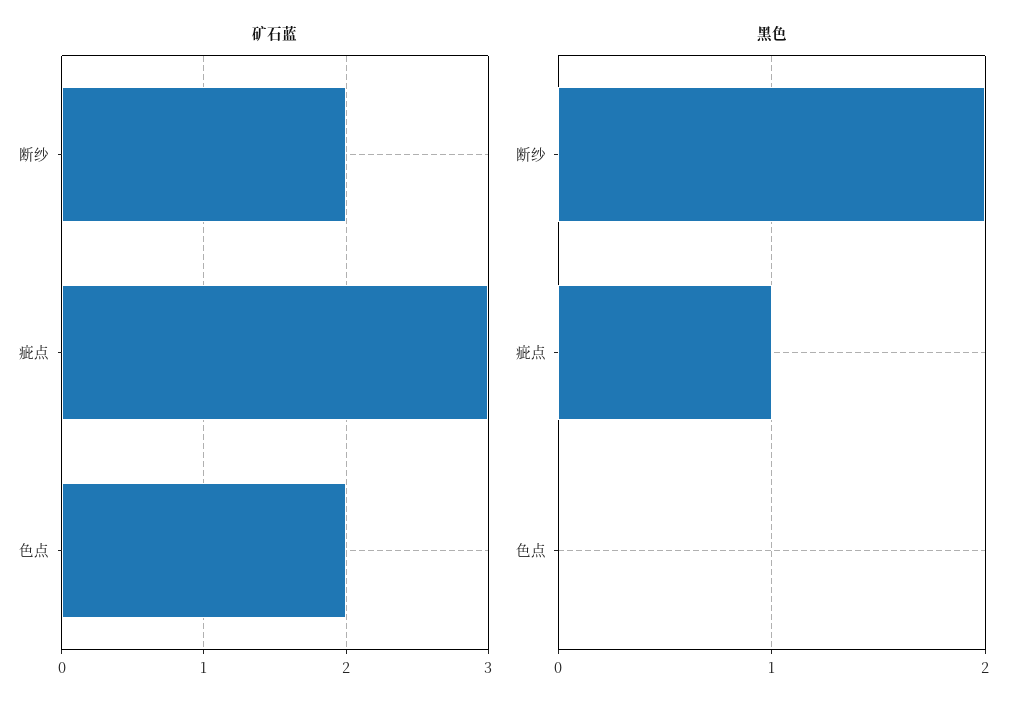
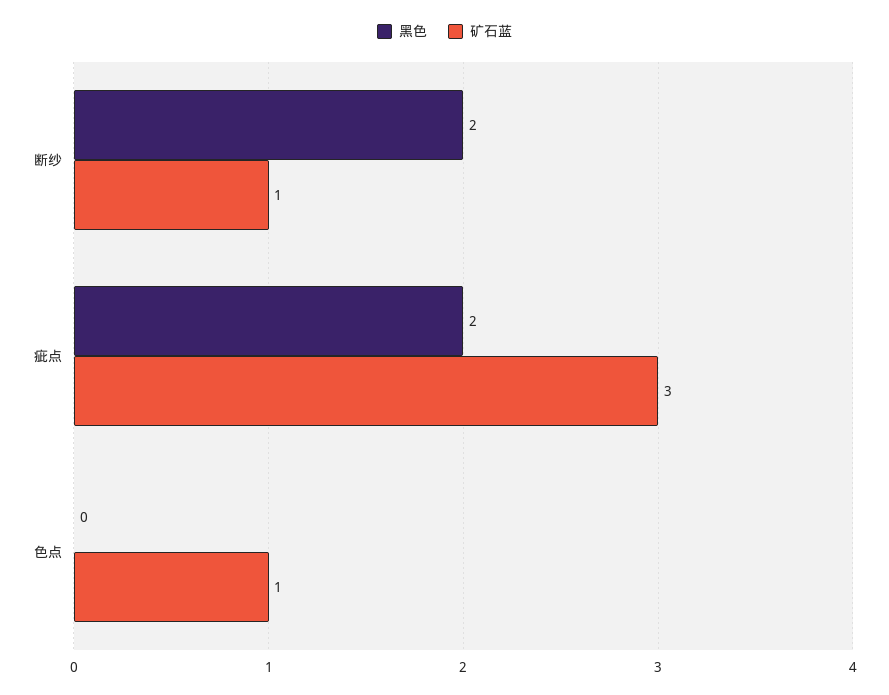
矿石蓝, 断纱: 2 -> 1
矿石蓝, 色点: 2 -> 1
黑色, 疵点: 1 -> 2

